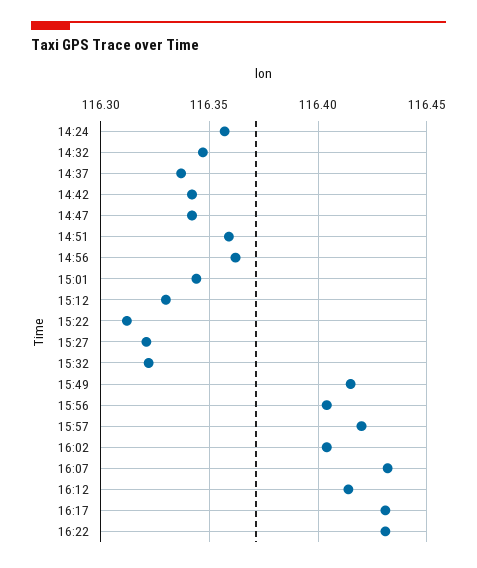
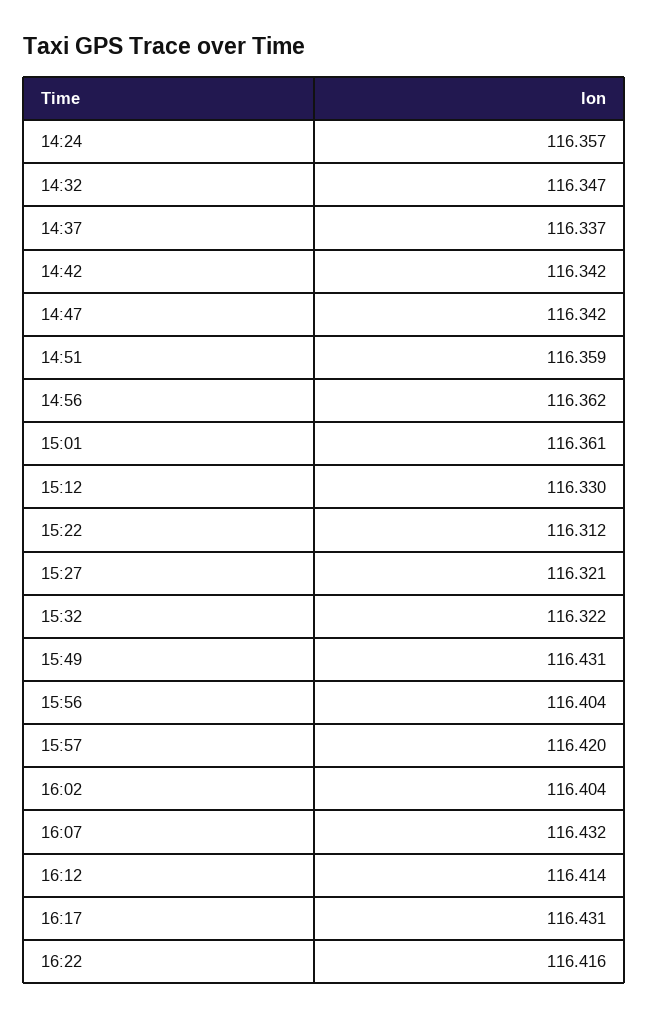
15:01: 116.345 -> 116.361
15:49: 116.415 -> 116.431
16:22: 116.43 -> 116.416

